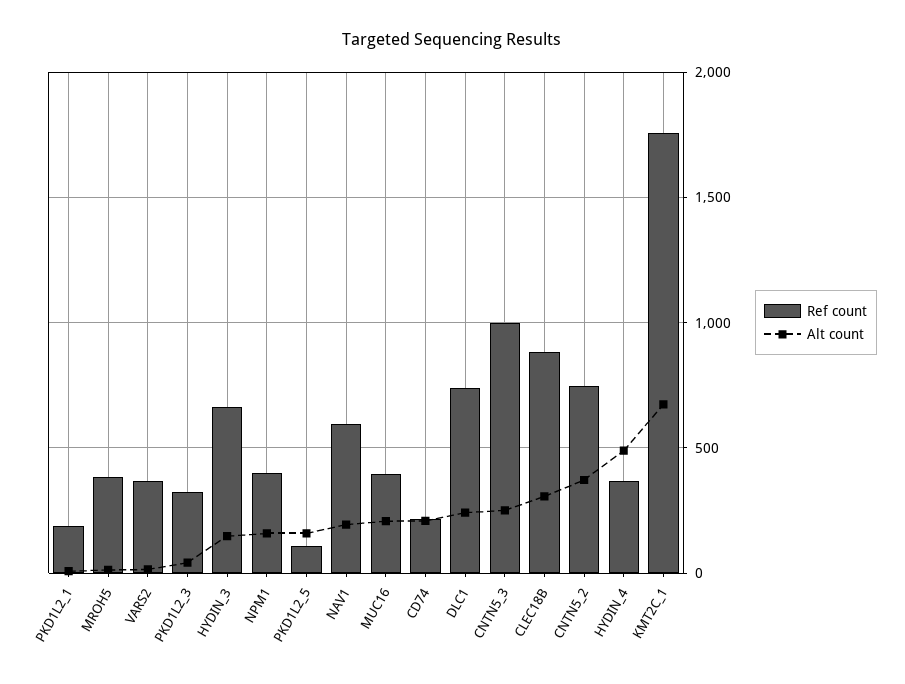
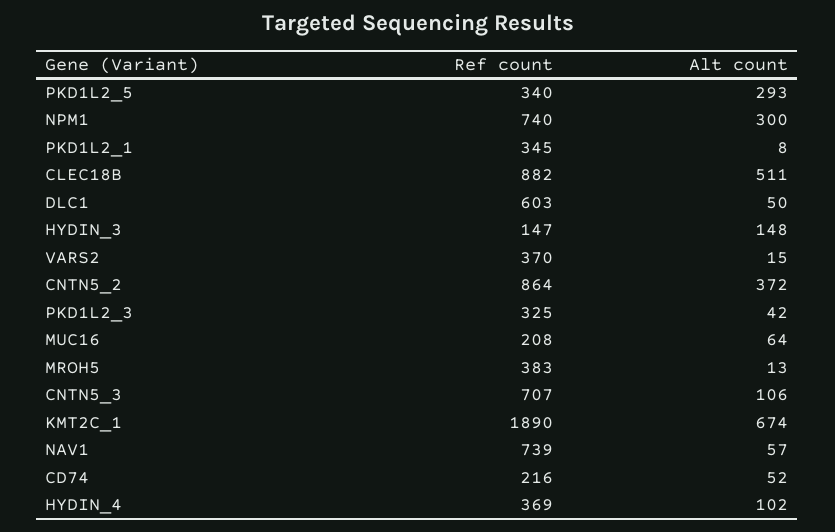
Ref count, PKD1L2_1: 200 -> 345
Ref count, HYDIN_3: 650 -> 147
Ref count, NPM1: 400 -> 740
Alt count, NPM1: 150 -> 300
Ref count, PKD1L2_5: 100 -> 340
Alt count, PKD1L2_5: 150 -> 293
Ref count, NAV1: 600 -> 739
Alt count, NAV1: 200 -> 57
Ref count, MUC16: 400 -> 208
Alt count, MUC16: 200 -> 64
Alt count, CD74: 200 -> 52
Ref count, DLC1: 750 -> 603
Alt count, DLC1: 250 -> 50
Ref count, CNTN5_3: 1000 -> 707
Alt count, CNTN5_3: 250 -> 106
Alt count, CLEC18B: 300 -> 511
Ref count, CNTN5_2: 750 -> 864
Alt count, HYDIN_4: 500 -> 102
Ref count, KMT2C_1: 1750 -> 1890

